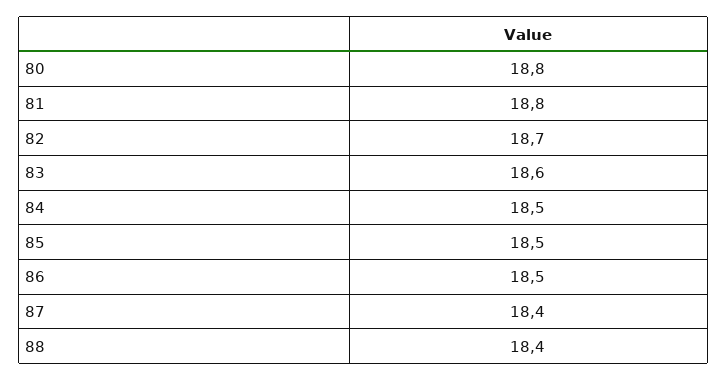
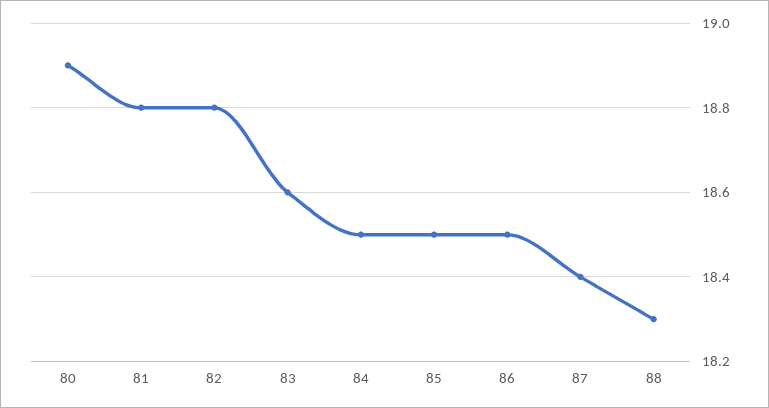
80: 18.8 -> 18.9
82: 18.7 -> 18.8
88: 18.4 -> 18.3

